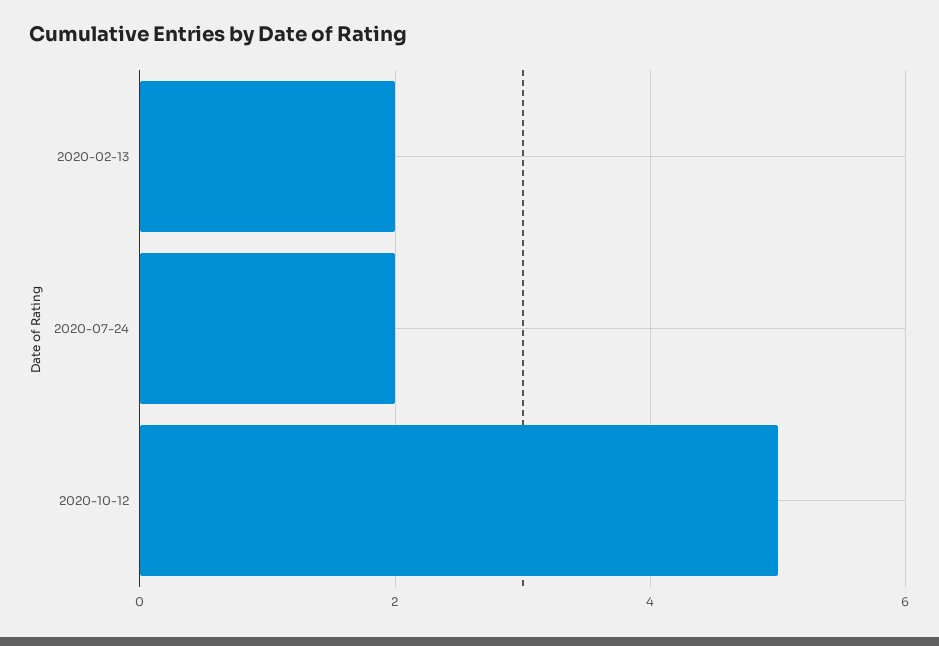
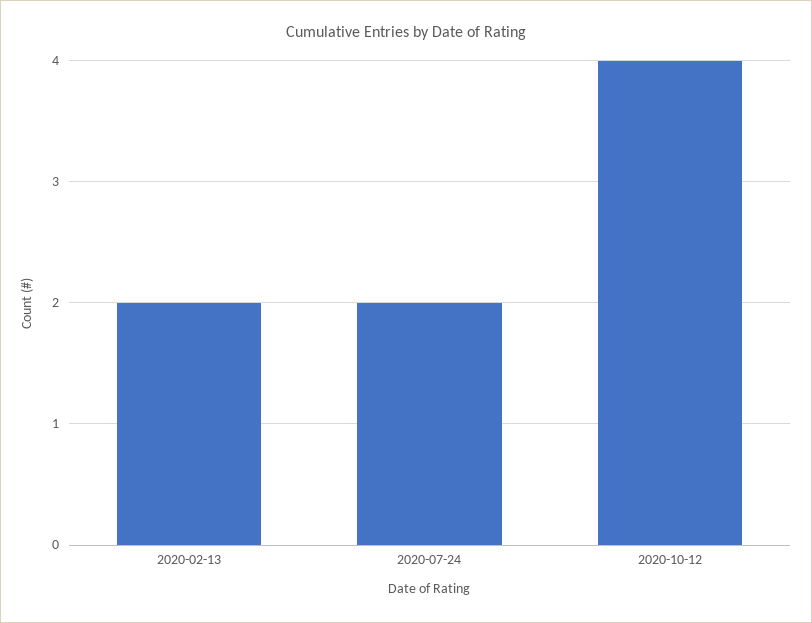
2020-10-12: 5 -> 4

